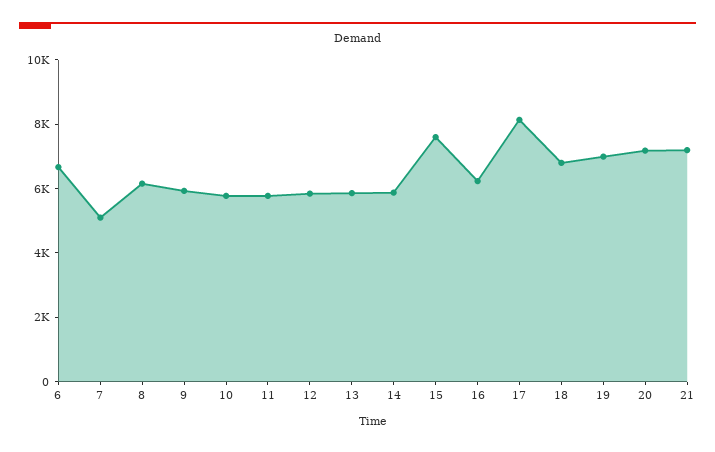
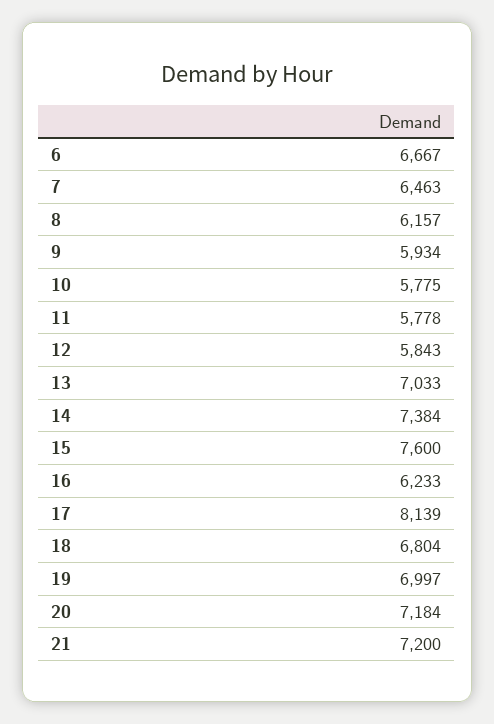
7: 5000 -> 6463
13: 6000 -> 7033
14: 6000 -> 7384

